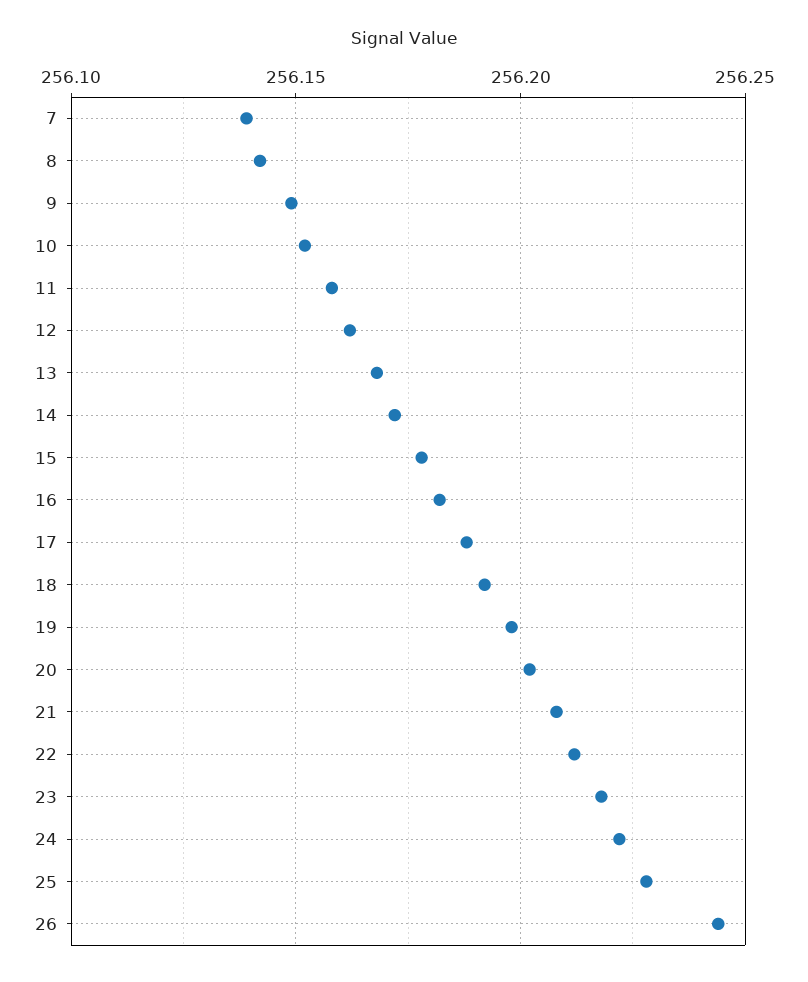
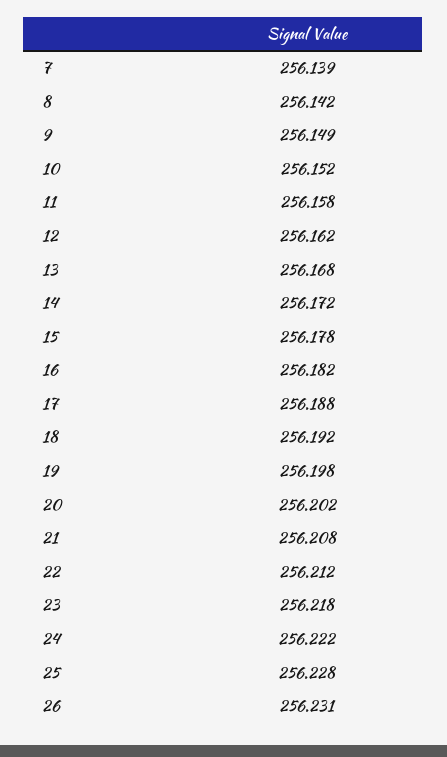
26: 256.245 -> 256.231

